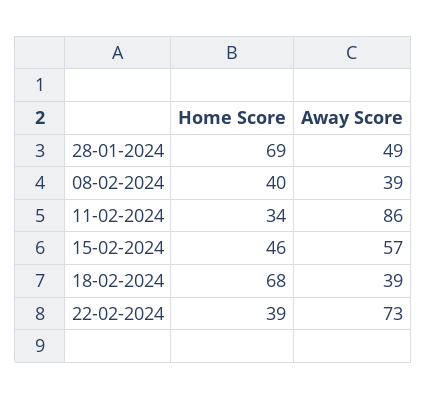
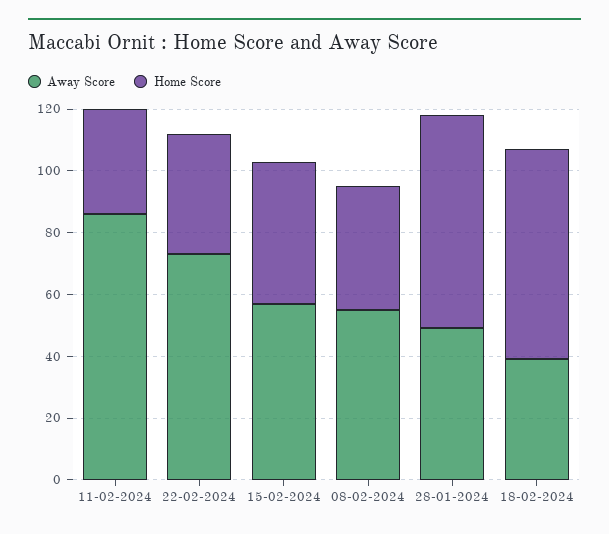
Away Score, 08-02-2024: 39 -> 55

